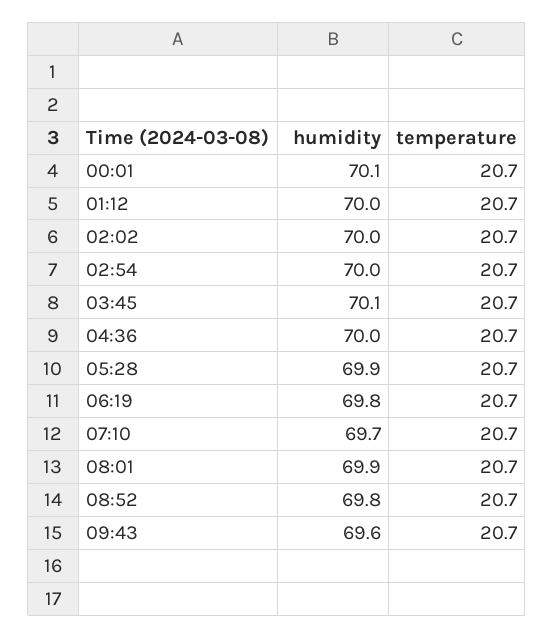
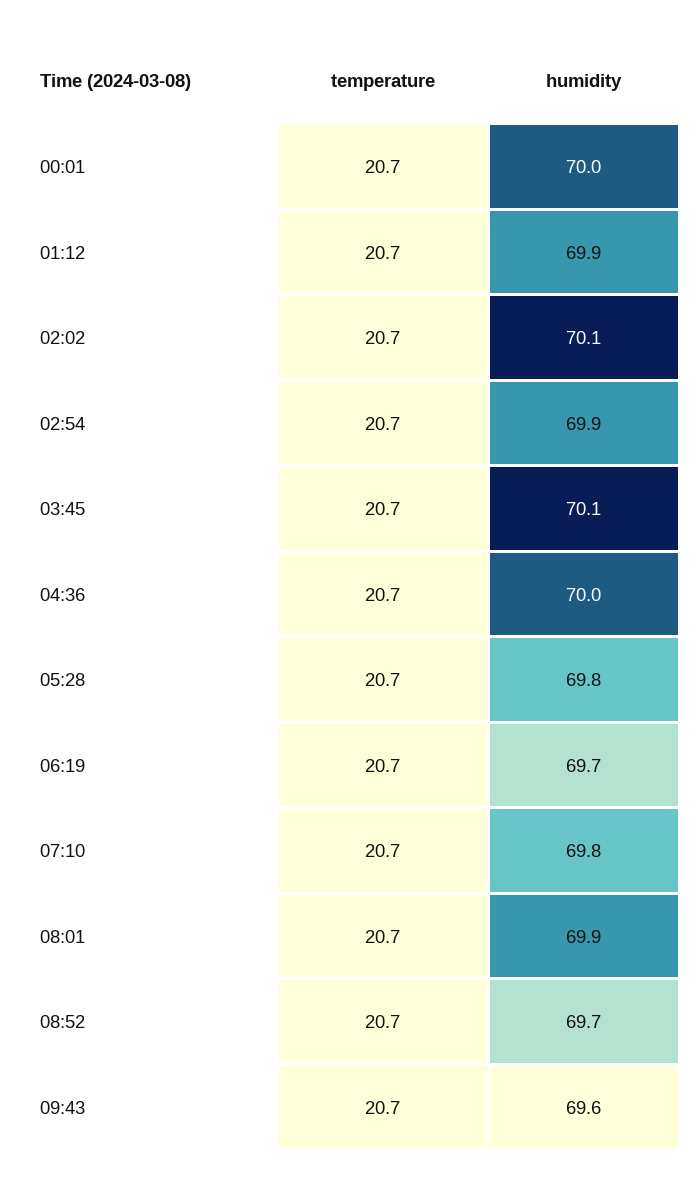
humidity, 00:01: 70.1 -> 70
humidity, 01:12: 70 -> 69.9
humidity, 02:02: 70 -> 70.1
humidity, 02:54: 70 -> 69.9
humidity, 05:28: 69.9 -> 69.8
humidity, 06:19: 69.8 -> 69.7
humidity, 07:10: 69.7 -> 69.8
humidity, 08:52: 69.8 -> 69.7

